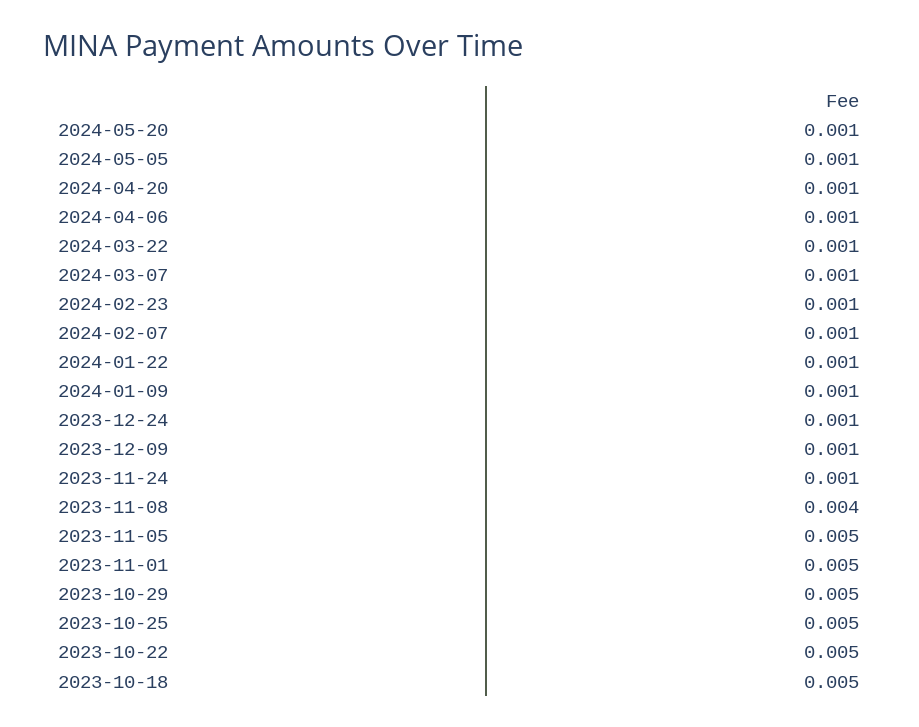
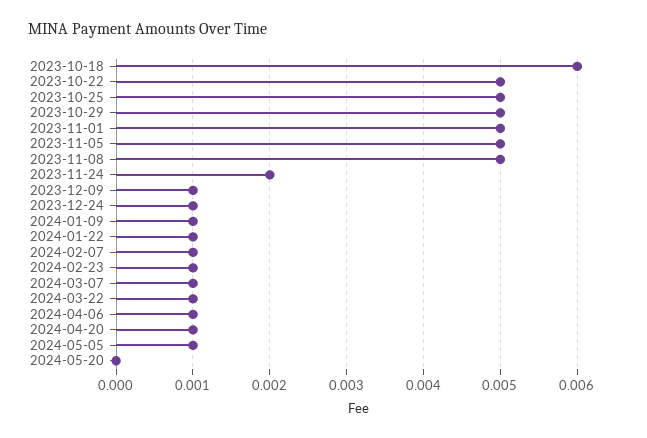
2024-05-20: 0.001 -> 0
2023-11-24: 0.001 -> 0.002
2023-11-08: 0.004 -> 0.005
2023-10-18: 0.005 -> 0.006

